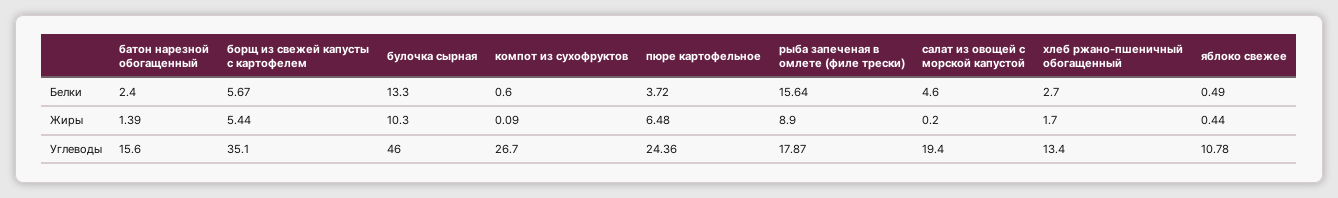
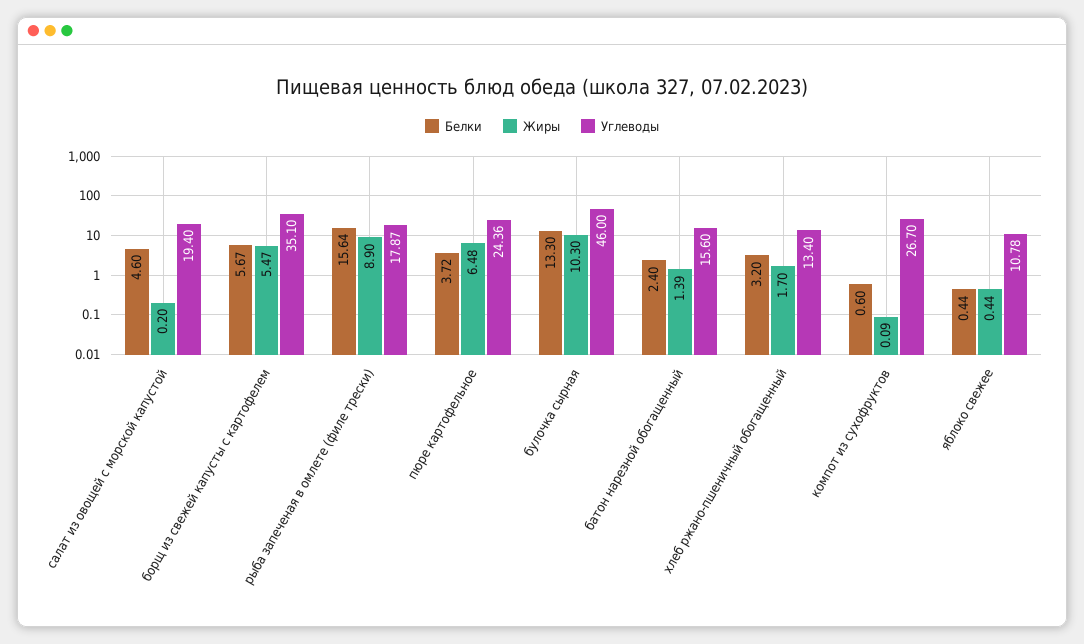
Белки, хлеб ржано-пшеничный обогащенный: 2.7 -> 3.2
Белки, яблоко свежее: 0.49 -> 0.44
Жиры, борщ из свежей капусты с картофелем: 5.44 -> 5.47

